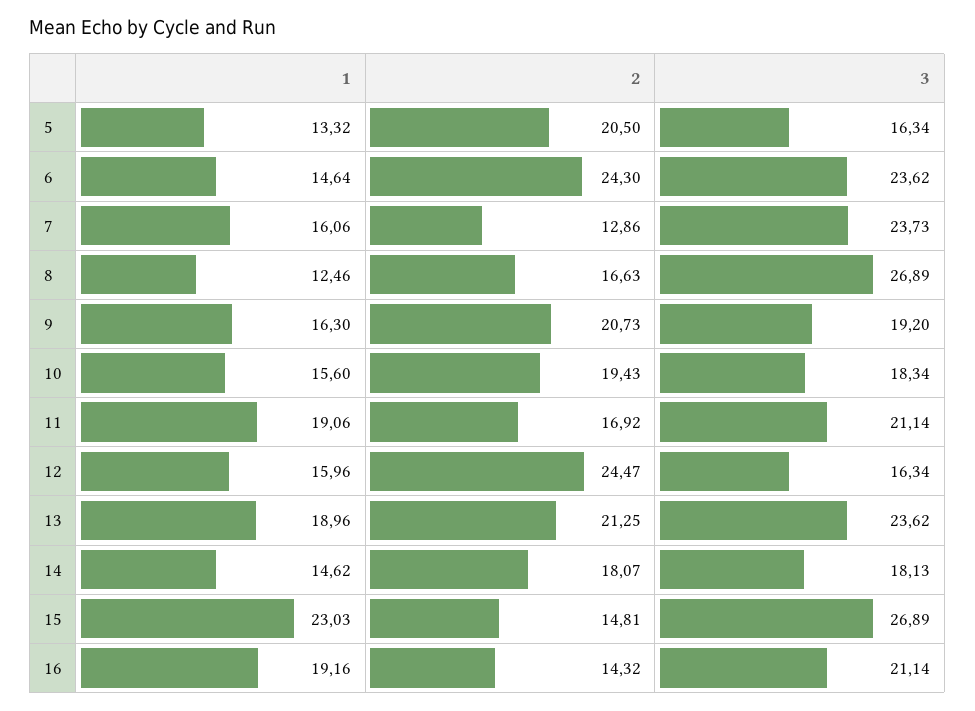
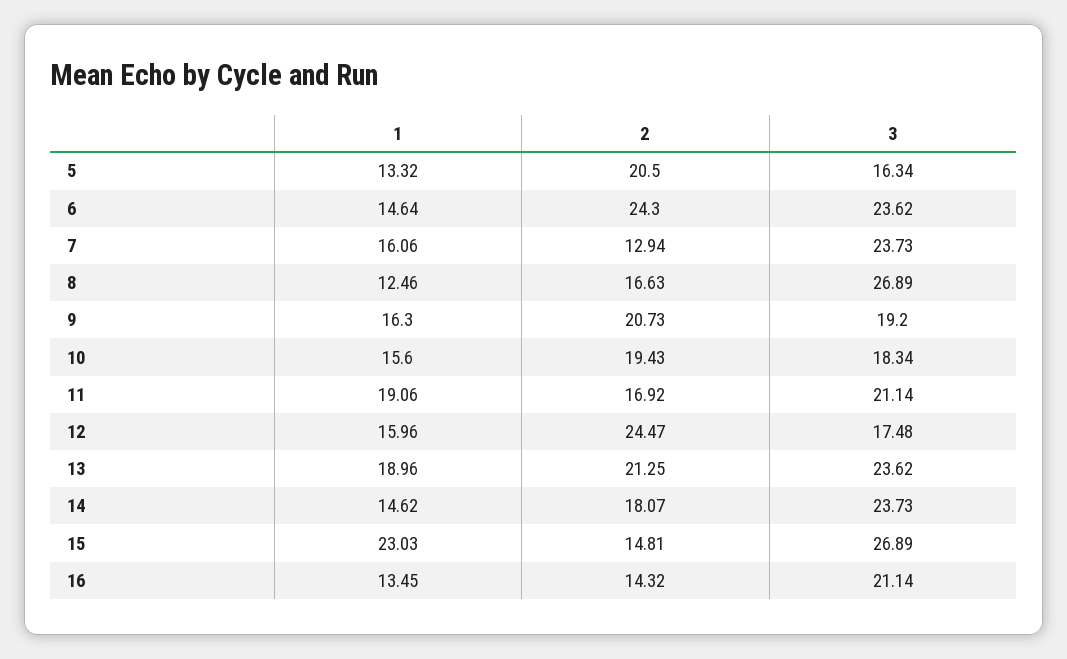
2, 7: 12.86 -> 12.94
3, 12: 16.34 -> 17.48
3, 14: 18.13 -> 23.73
1, 16: 19.16 -> 13.45

